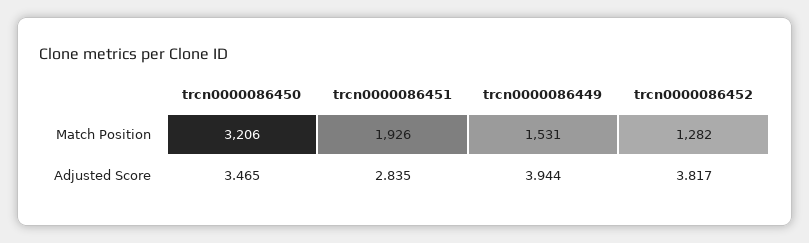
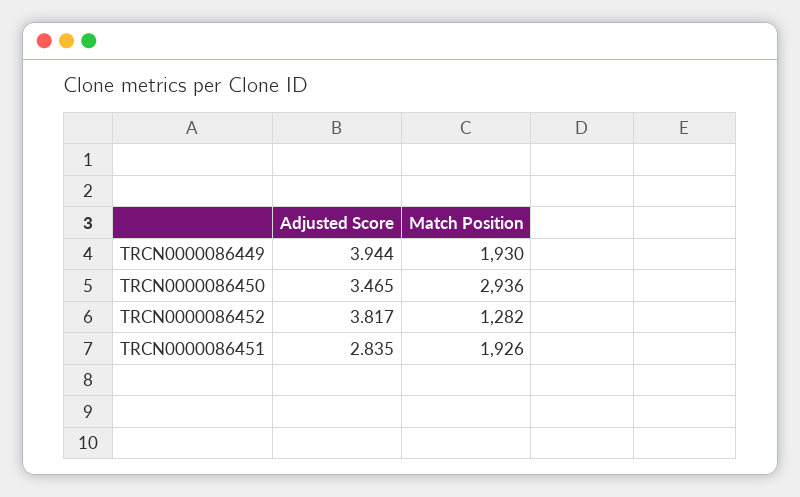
trcn0000086450, Match Position: 3206 -> 2936
trcn0000086449, Match Position: 1531 -> 1930

